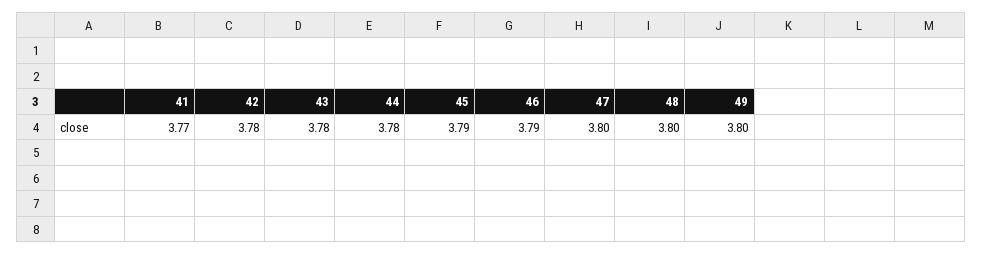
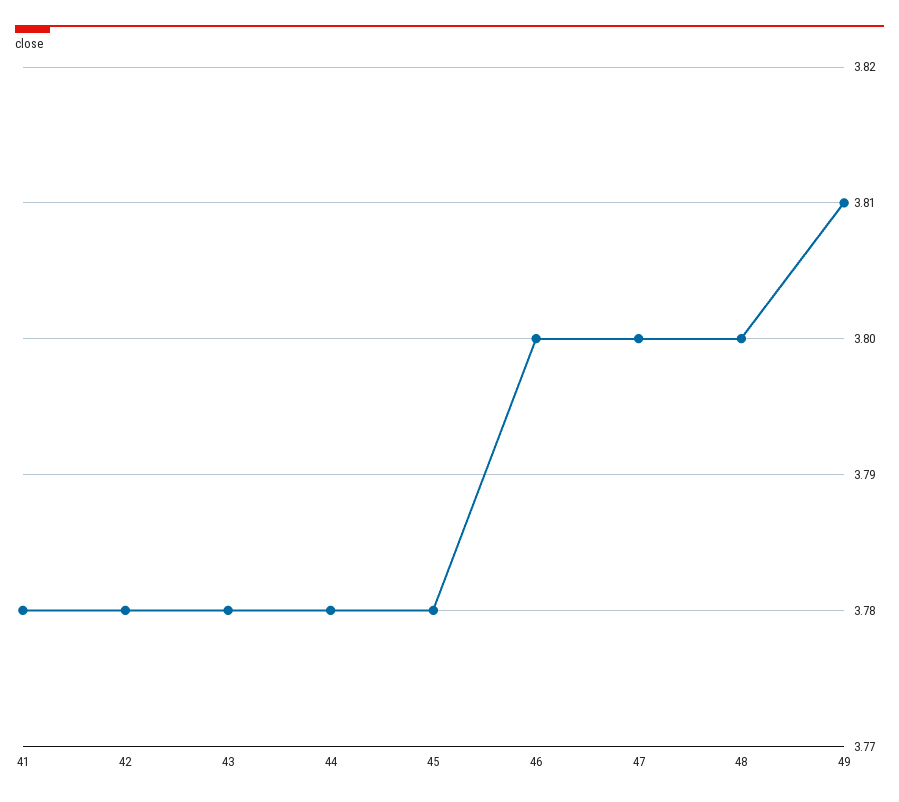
41: 3.77 -> 3.78
45: 3.79 -> 3.78
46: 3.79 -> 3.8
49: 3.8 -> 3.81

